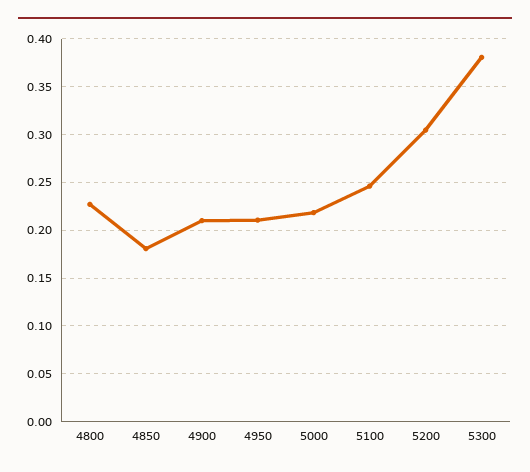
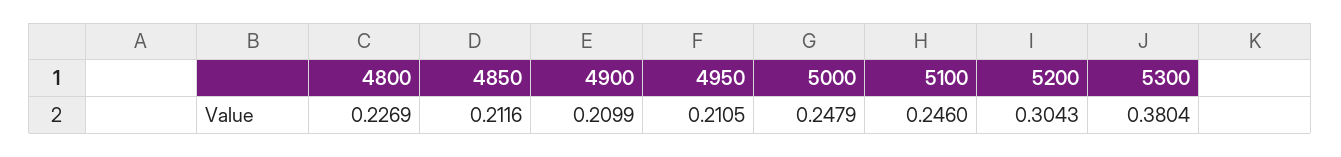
4850: 0.18 -> 0.2116
5000: 0.22 -> 0.2479

